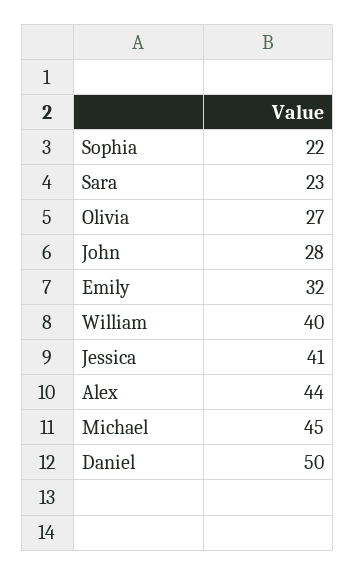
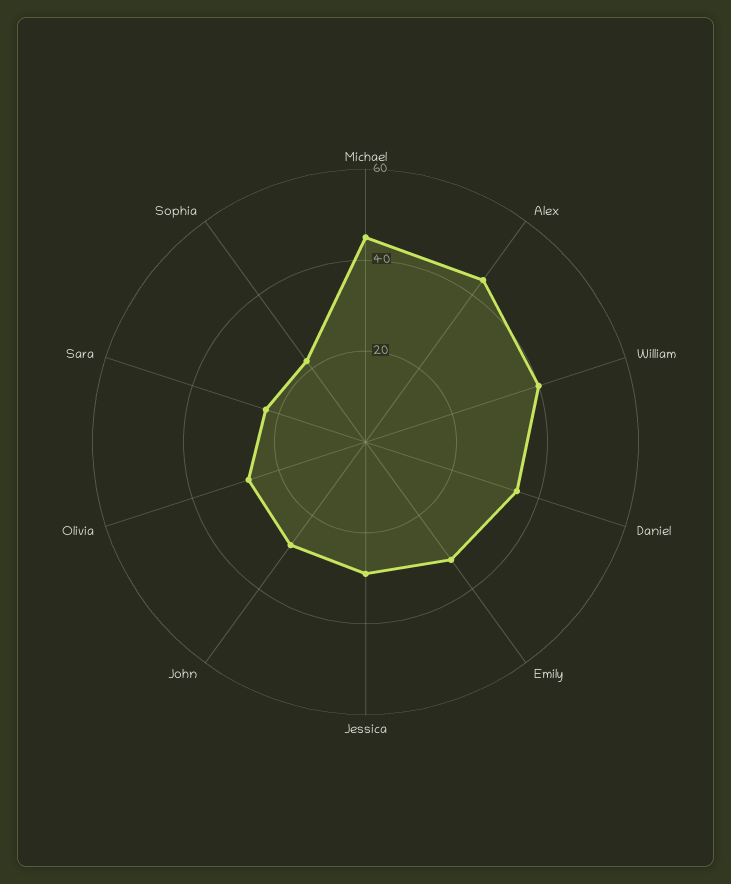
Jessica: 41 -> 30
Daniel: 50 -> 35

